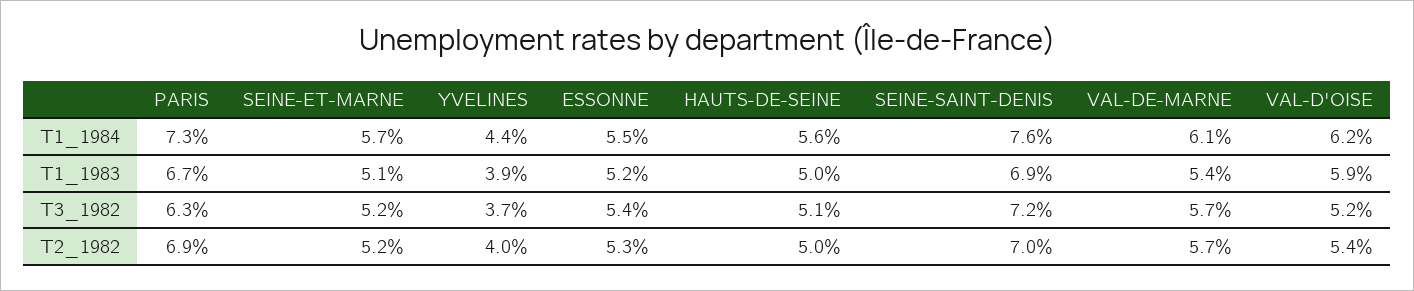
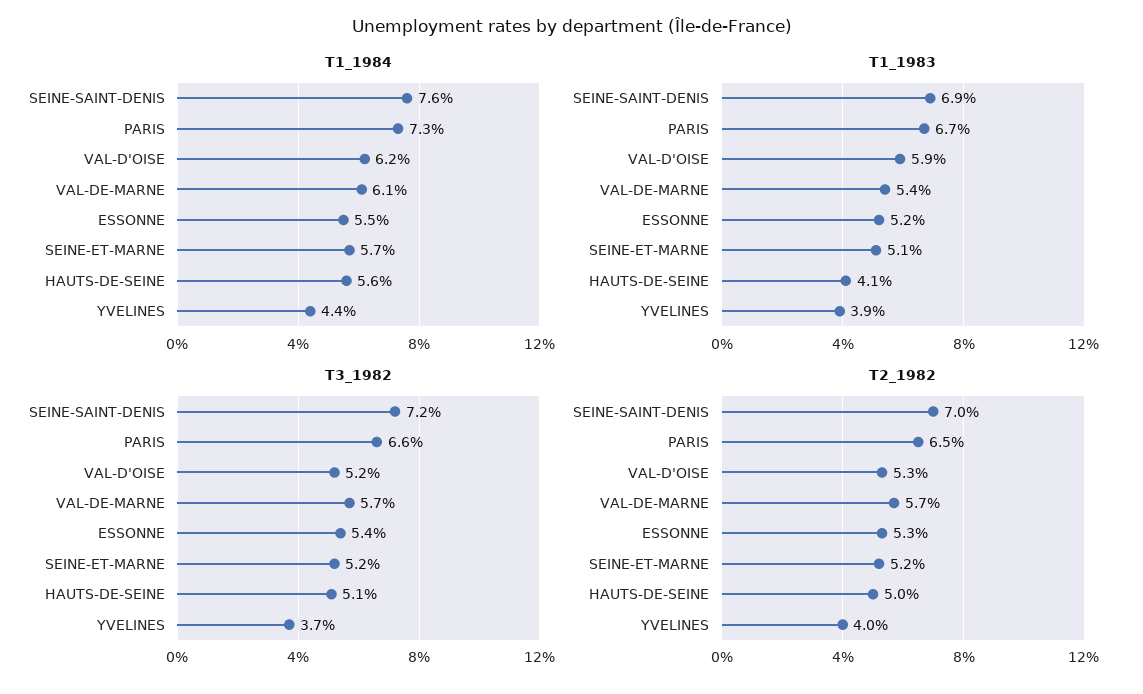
T1_1983, HAUTS-DE-SEINE: 5 -> 4.1
T3_1982, PARIS: 6.3 -> 6.6
T2_1982, PARIS: 6.9 -> 6.5
T2_1982, VAL-D'OISE: 5.4 -> 5.3

